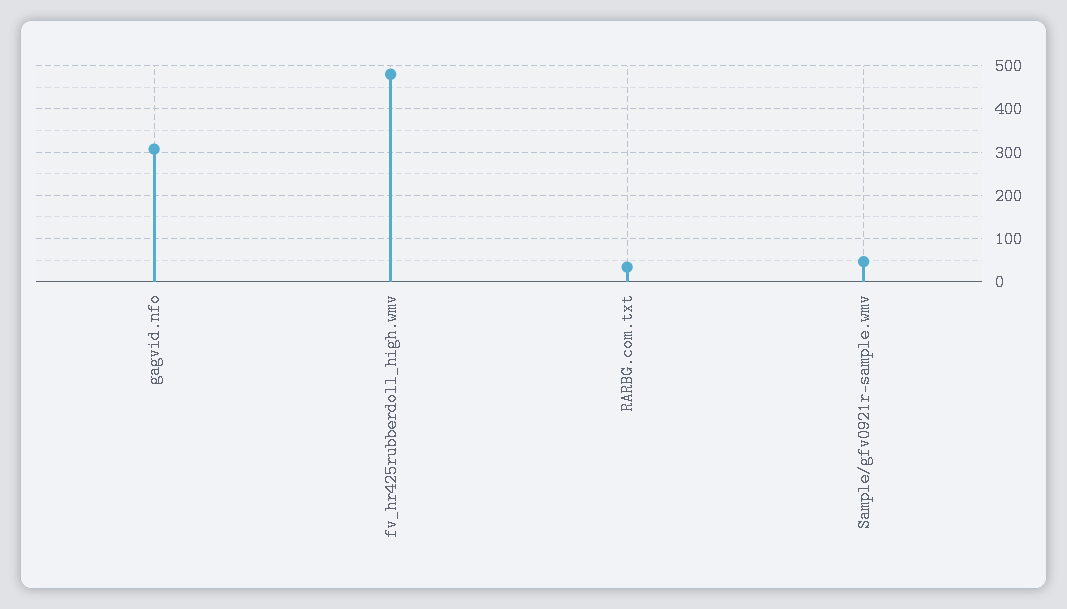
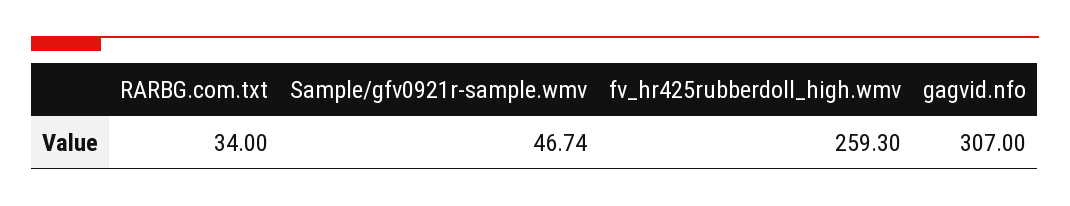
fv_hr425rubberdoll_high.wmv: 480 -> 259.3

